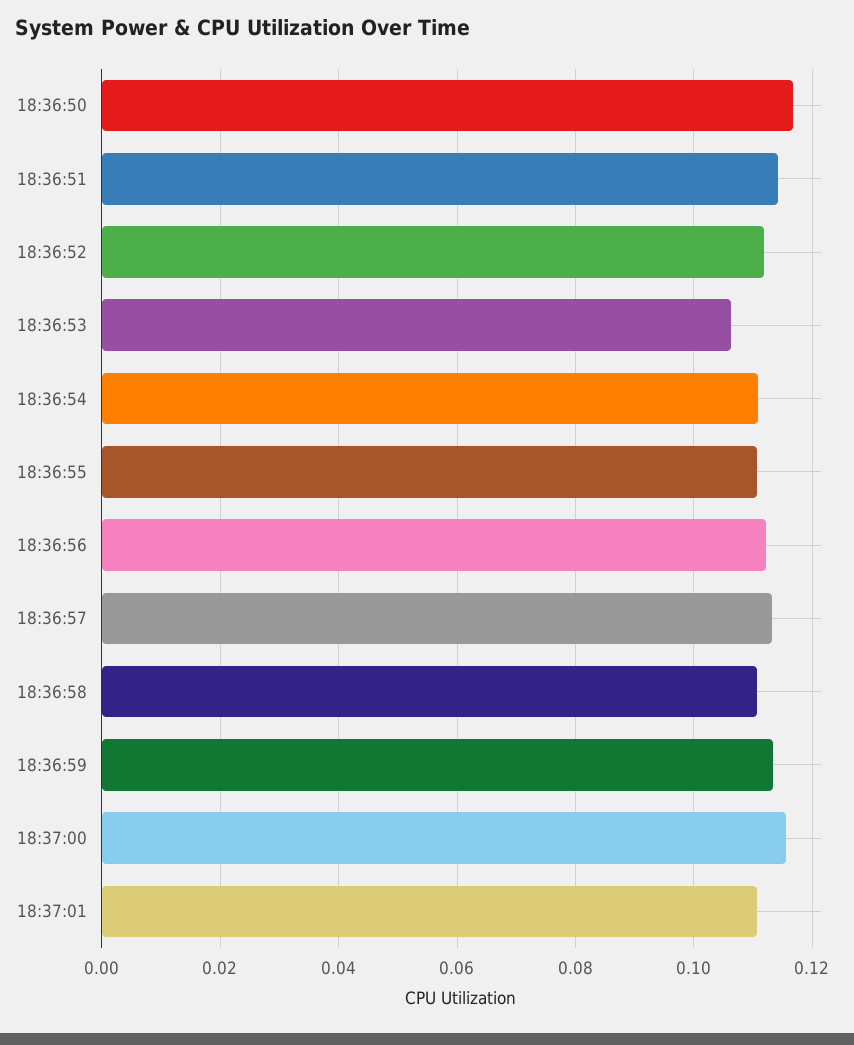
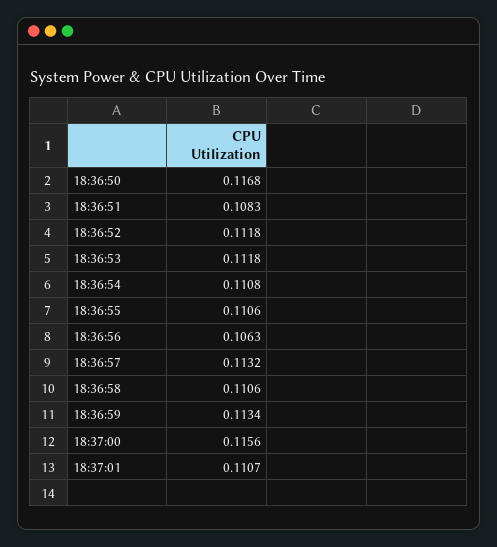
18:36:51: 0.114 -> 0.1083
18:36:53: 0.106 -> 0.1118
18:36:56: 0.112 -> 0.1063

